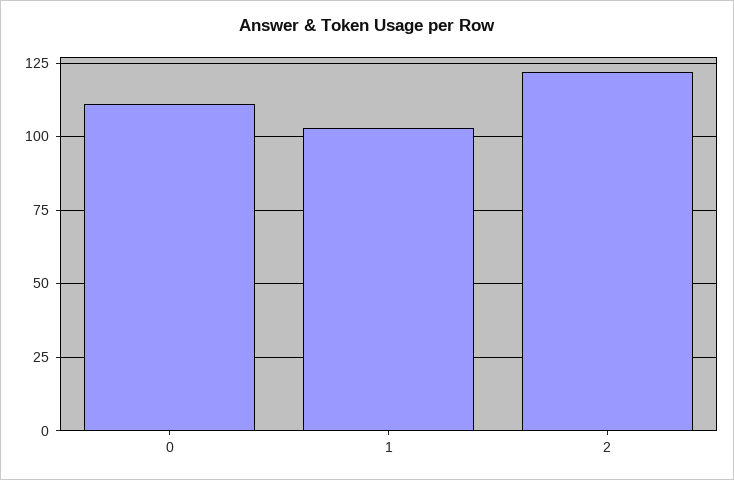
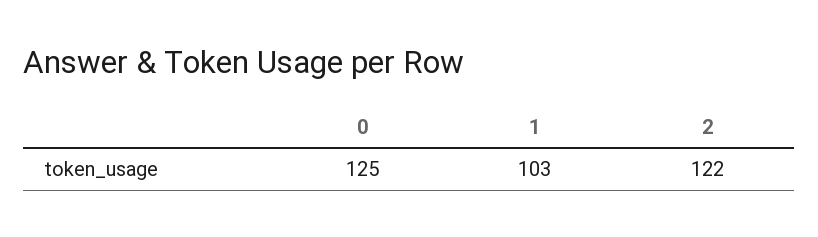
0: 110 -> 125

